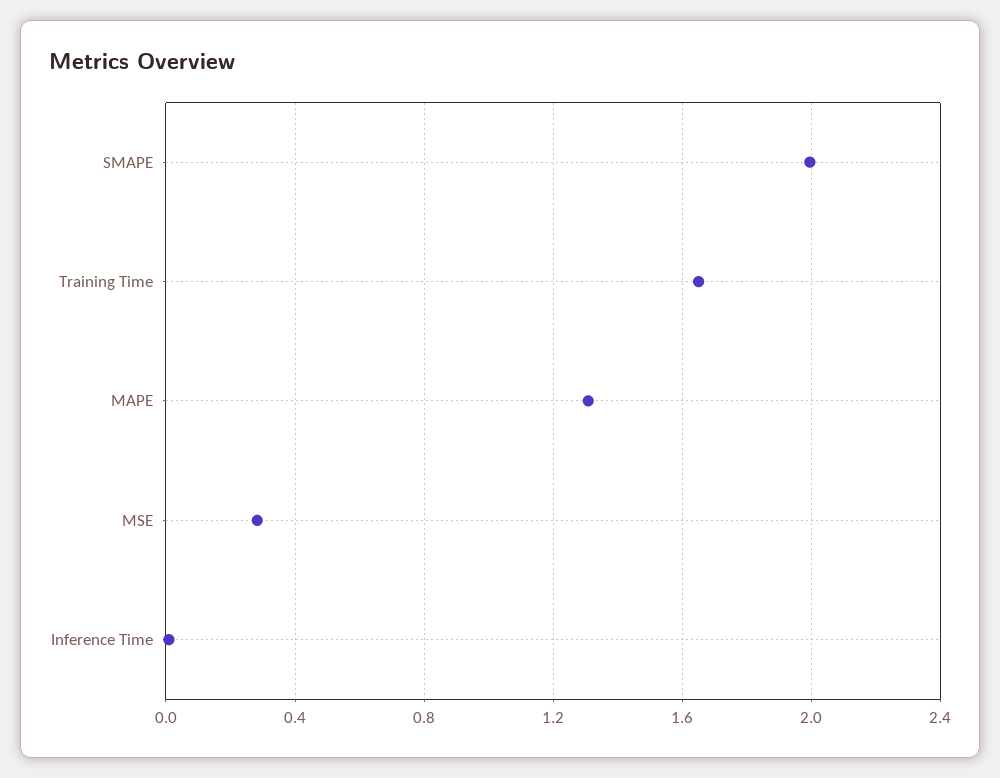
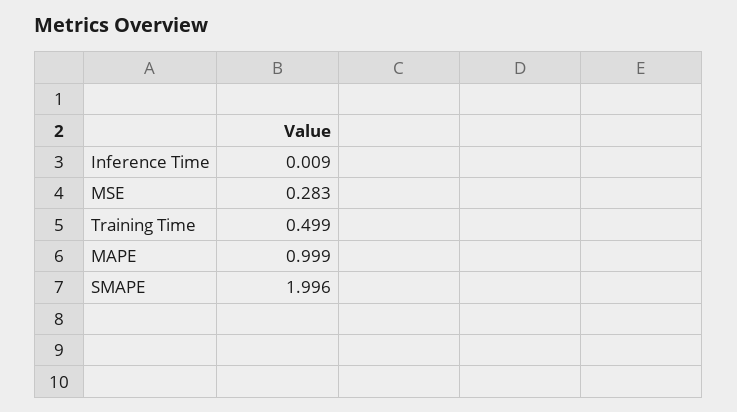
Training Time: 1.65 -> 0.499
MAPE: 1.3 -> 0.999

